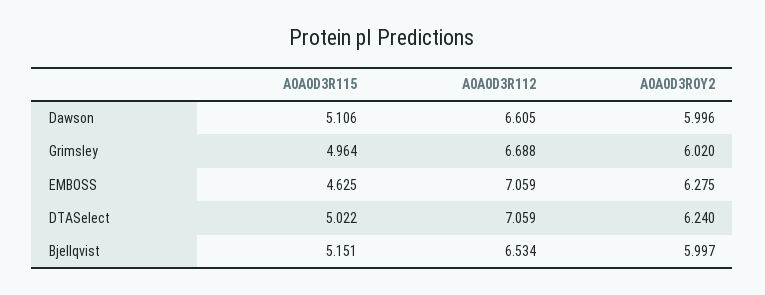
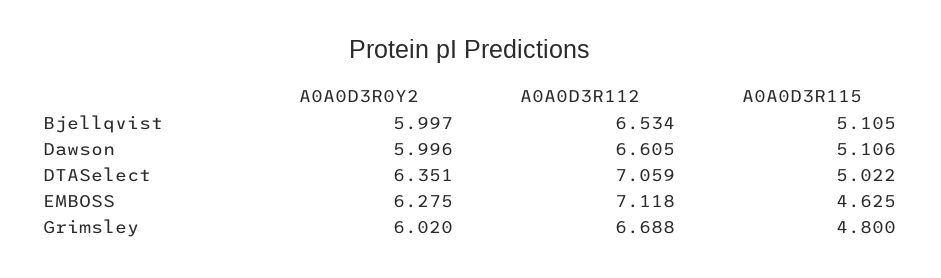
A0A0D3R115, Grimsley: 4.964 -> 4.8
A0A0D3R112, EMBOSS: 7.059 -> 7.118
A0A0D3R0Y2, DTASelect: 6.24 -> 6.351
A0A0D3R115, Bjellqvist: 5.151 -> 5.105

